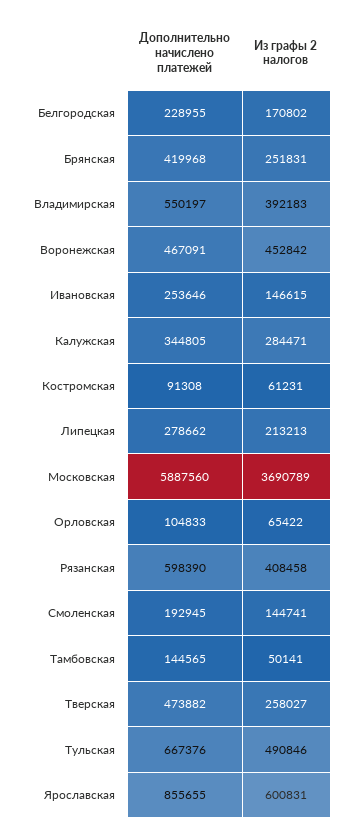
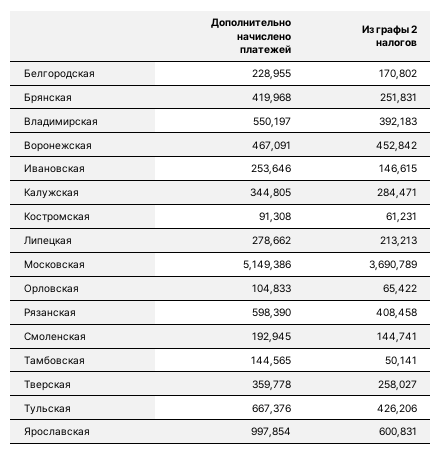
Дополнительно начислено платежей, Московская: 5887560 -> 5149386
Дополнительно начислено платежей, Тверская: 473882 -> 359778
Из графы 2 налогов, Тульская: 490846 -> 426206
Дополнительно начислено платежей, Ярославская: 855655 -> 997854

